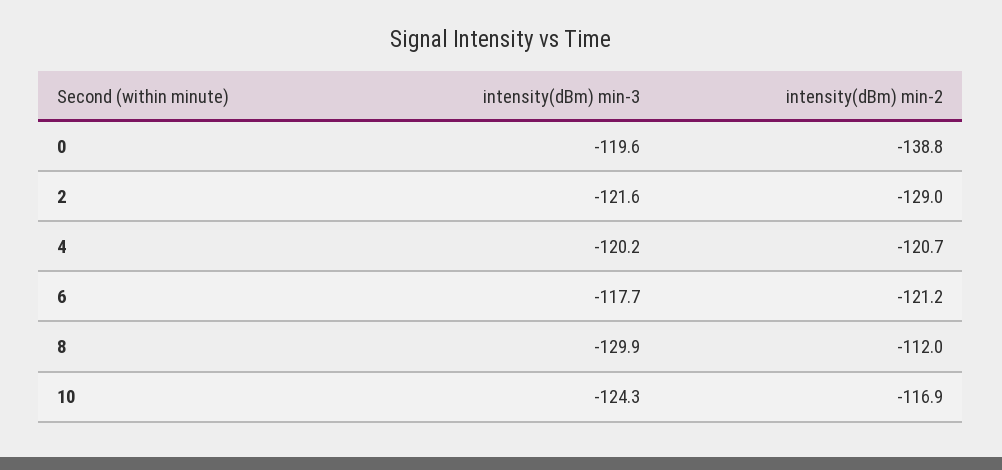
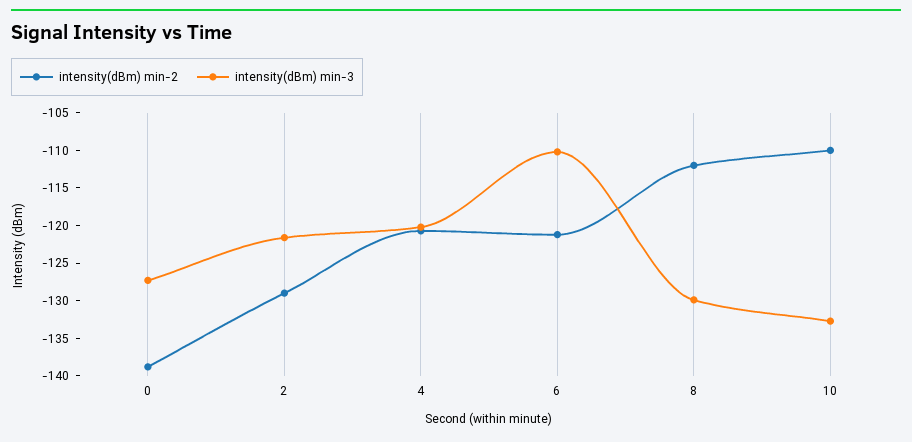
intensity(dBm) min-3, 0: -119.6 -> -127.5
intensity(dBm) min-3, 6: -117.7 -> -110
intensity(dBm) min-3, 10: -124.3 -> -132.5
intensity(dBm) min-2, 10: -116.9 -> -110

